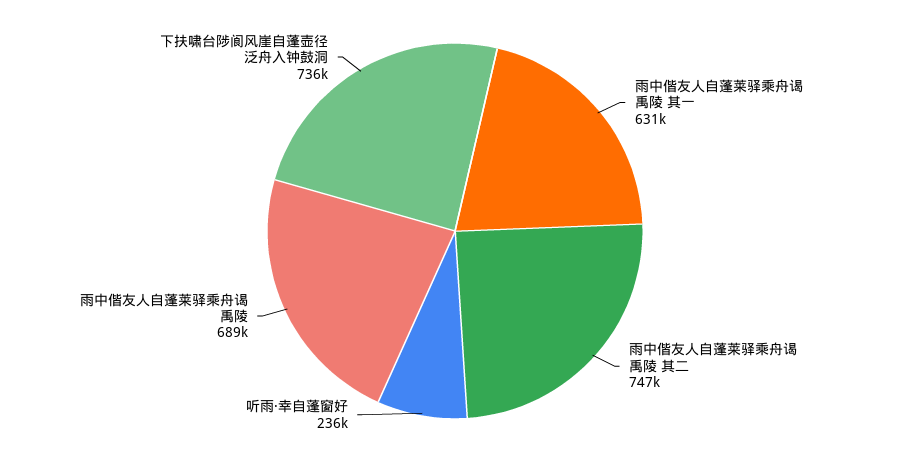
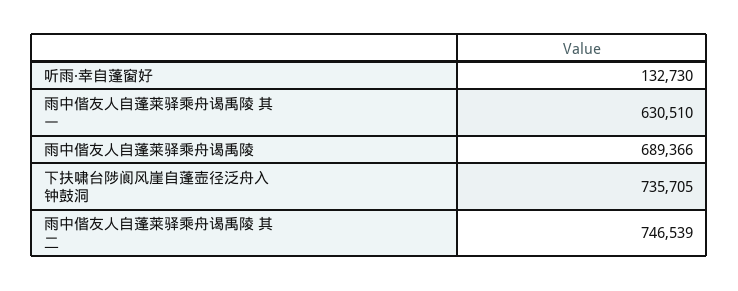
听雨·幸自蓬窗好: 236000 -> 132730

